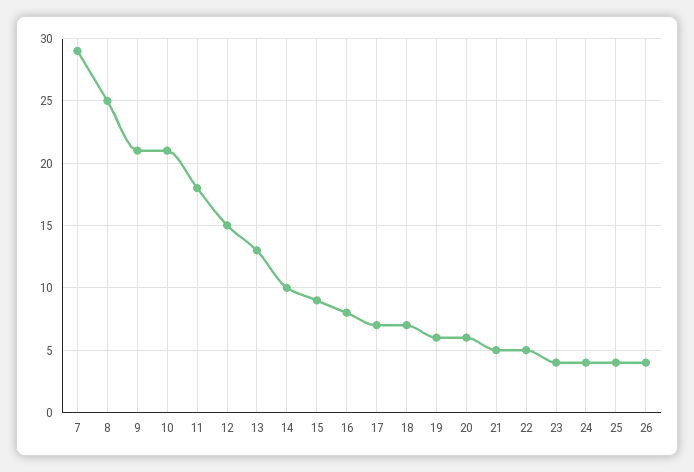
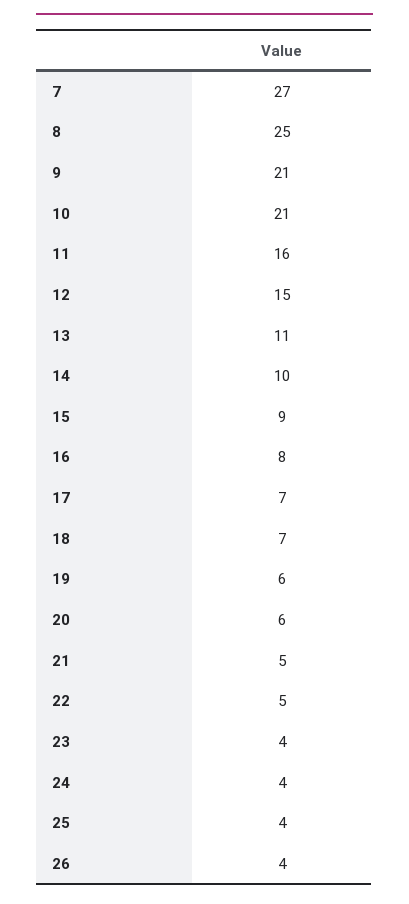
7: 29 -> 27
11: 18 -> 16
13: 13 -> 11

